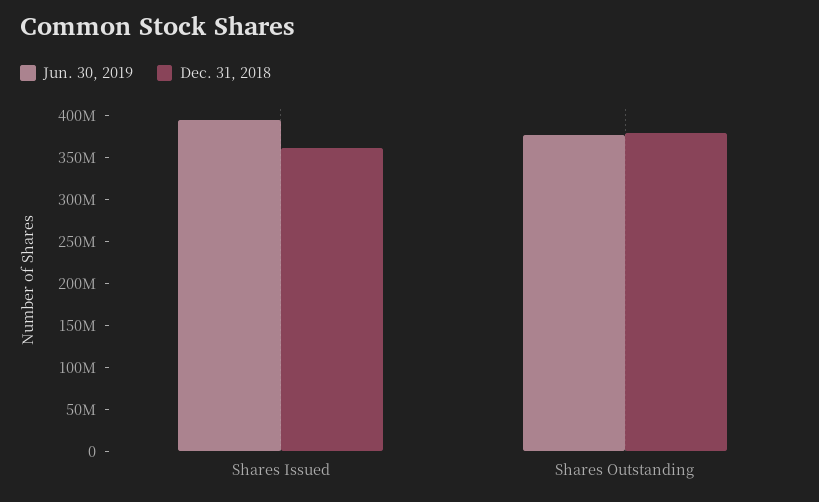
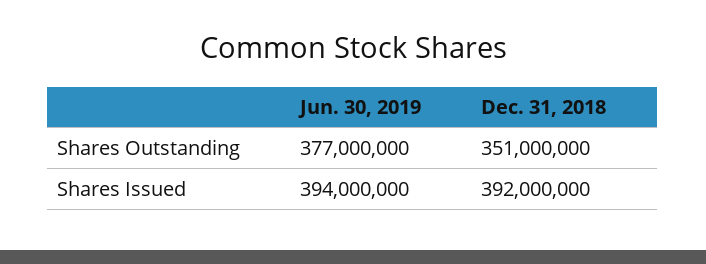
Dec. 31, 2018, Shares Issued: 360000000 -> 392000000
Dec. 31, 2018, Shares Outstanding: 380000000 -> 351000000

